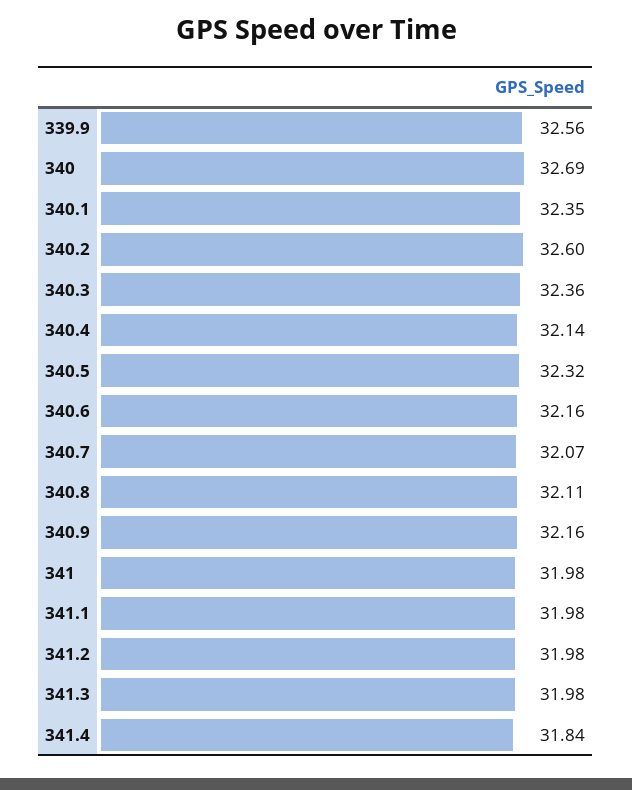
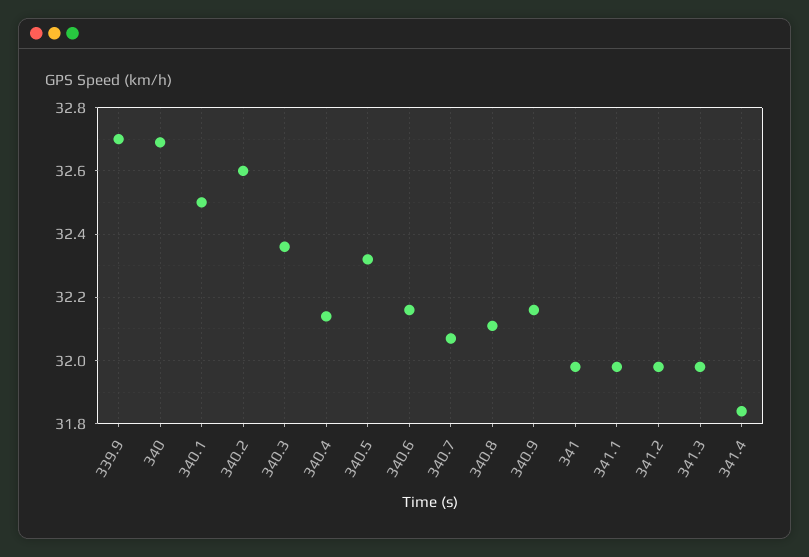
339.9: 32.56 -> 32.7
340.1: 32.35 -> 32.5

